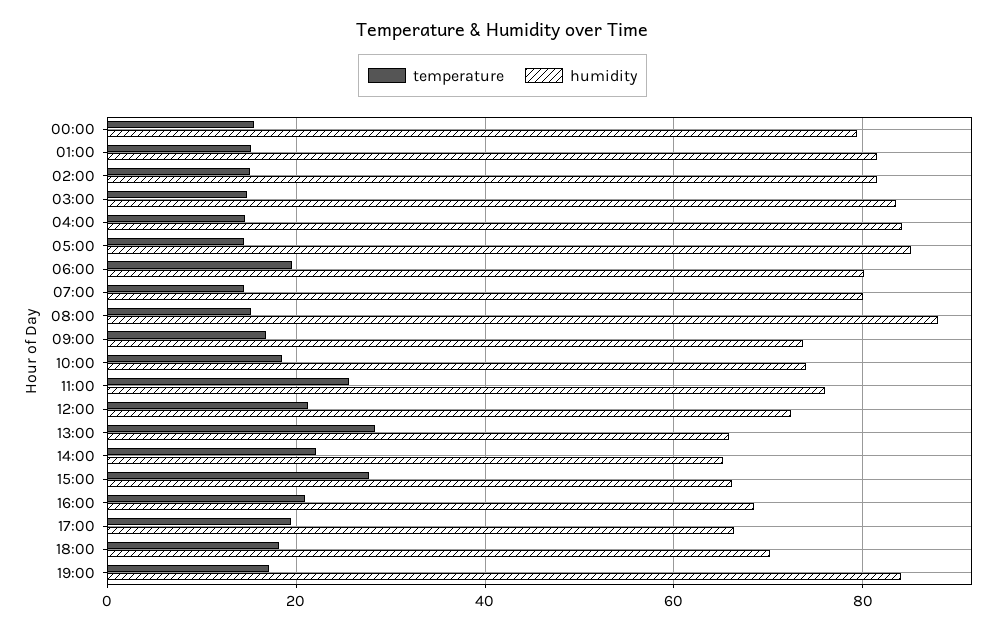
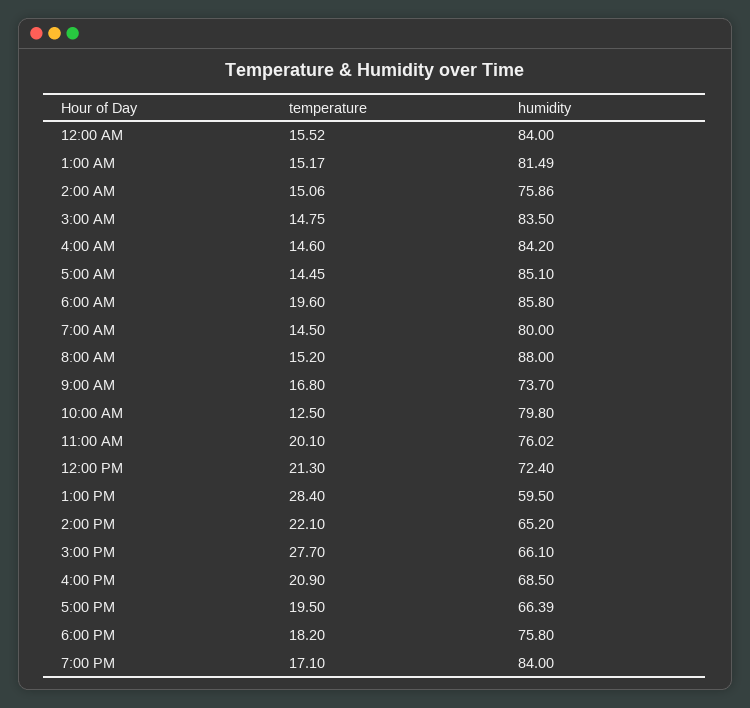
humidity, 00:00: 80 -> 84
humidity, 02:00: 82 -> 75.86
humidity, 06:00: 80 -> 85.8
temperature, 10:00: 18 -> 12.5
humidity, 10:00: 74 -> 79.8
temperature, 11:00: 26 -> 20.1
humidity, 13:00: 66 -> 59.5
humidity, 18:00: 70 -> 75.8

